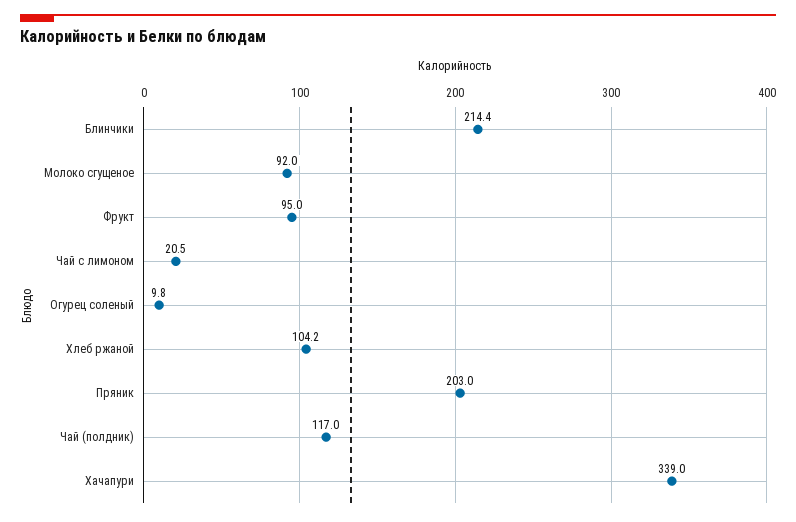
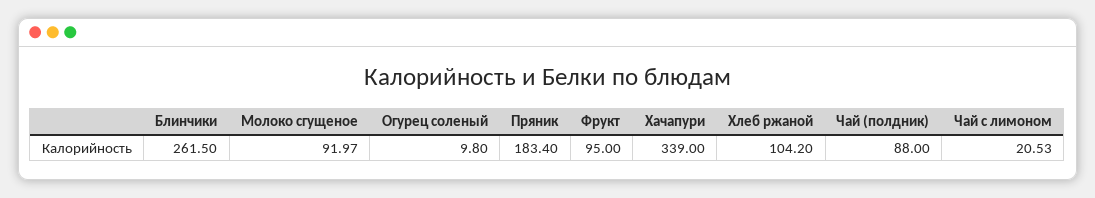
Блинчики: 214.4 -> 261.5
Пряник: 203 -> 183.4
Чай (полдник): 117 -> 88

